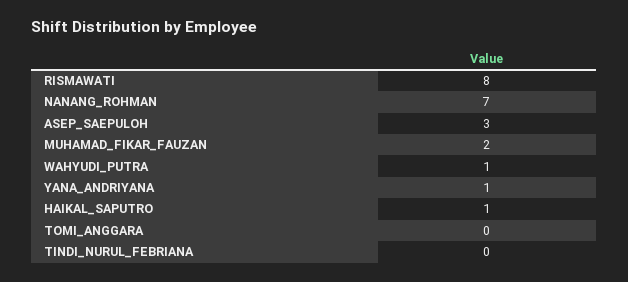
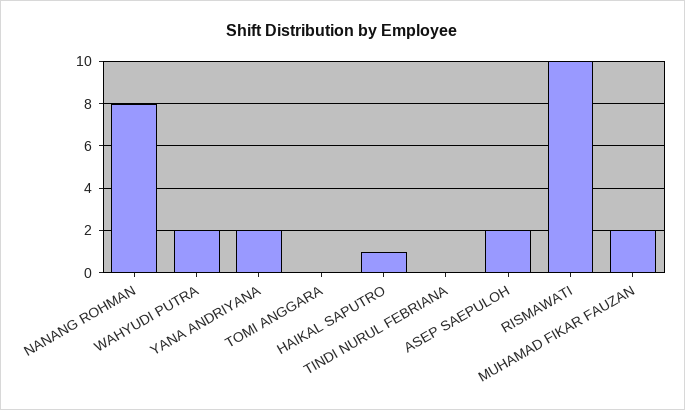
RISMAWATI: 8 -> 10
NANANG_ROHMAN: 7 -> 8
ASEP_SAEPULOH: 3 -> 2
WAHYUDI_PUTRA: 1 -> 2
YANA_ANDRIYANA: 1 -> 2

